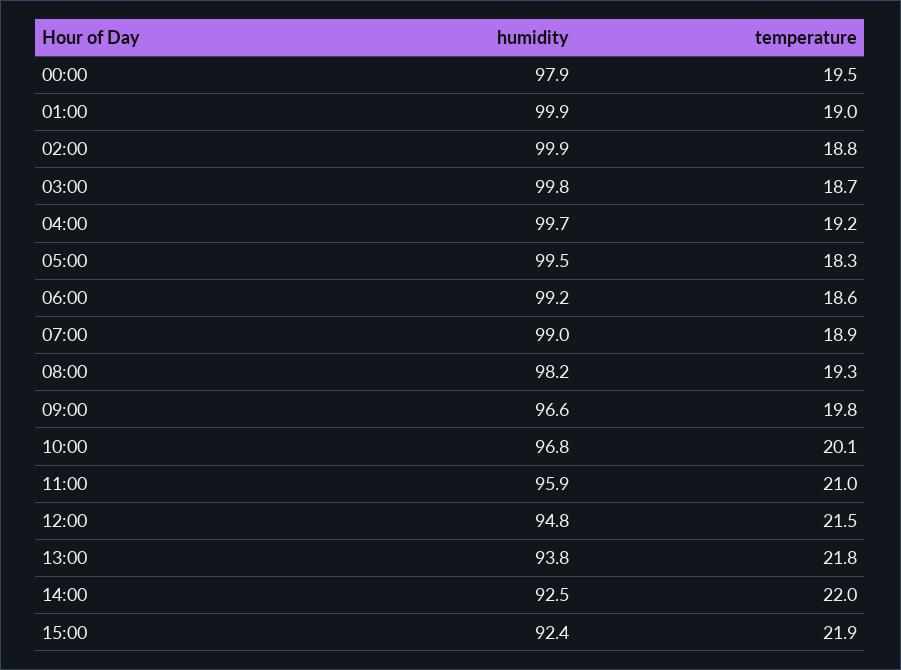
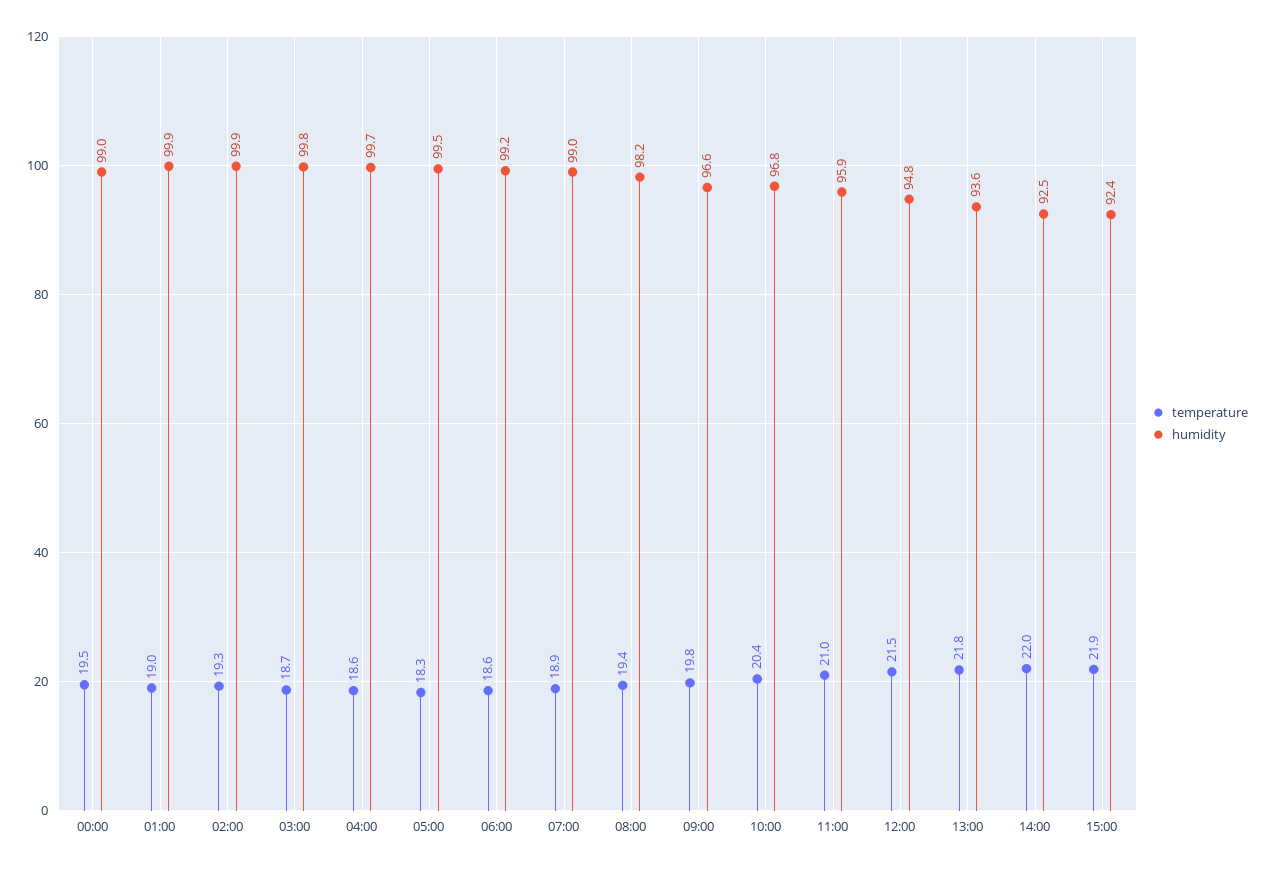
humidity, 00:00: 97.9 -> 99
temperature, 02:00: 18.8 -> 19.3
temperature, 04:00: 19.2 -> 18.6
temperature, 08:00: 19.3 -> 19.4
temperature, 10:00: 20.1 -> 20.4
humidity, 13:00: 93.8 -> 93.6

